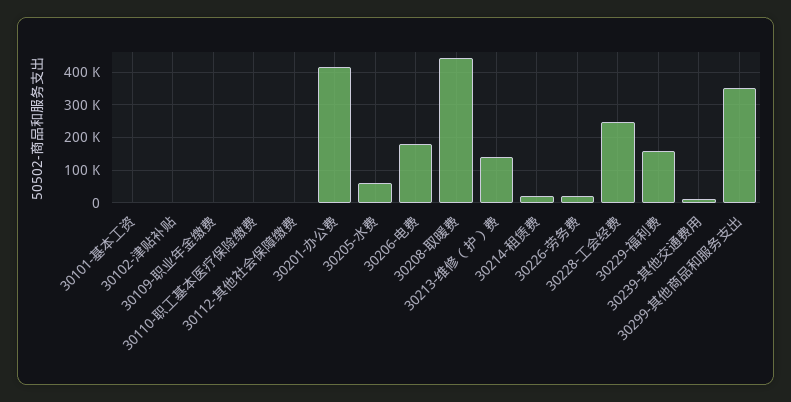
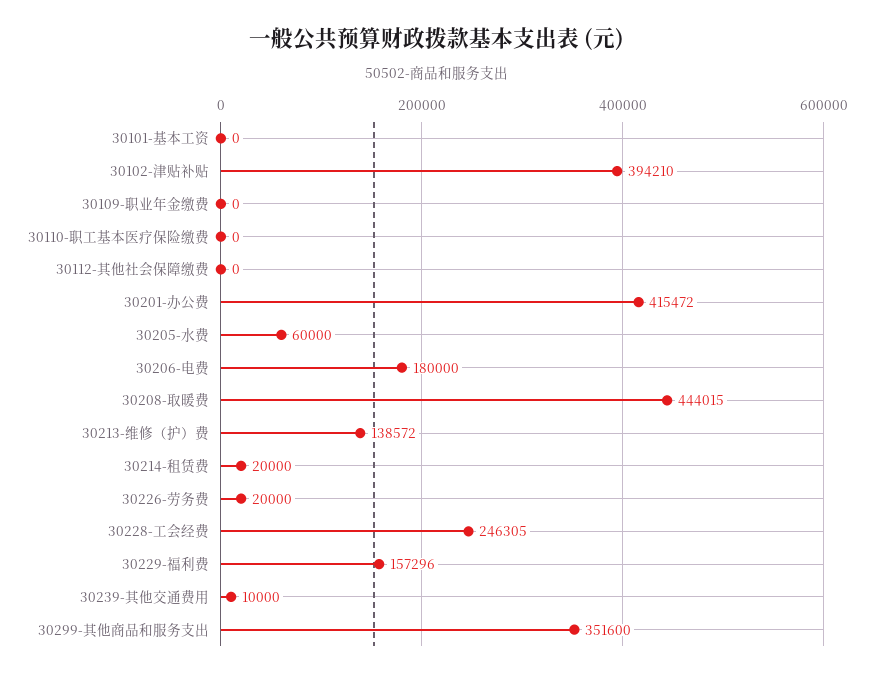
30102-津贴补贴: 0 -> 394210

